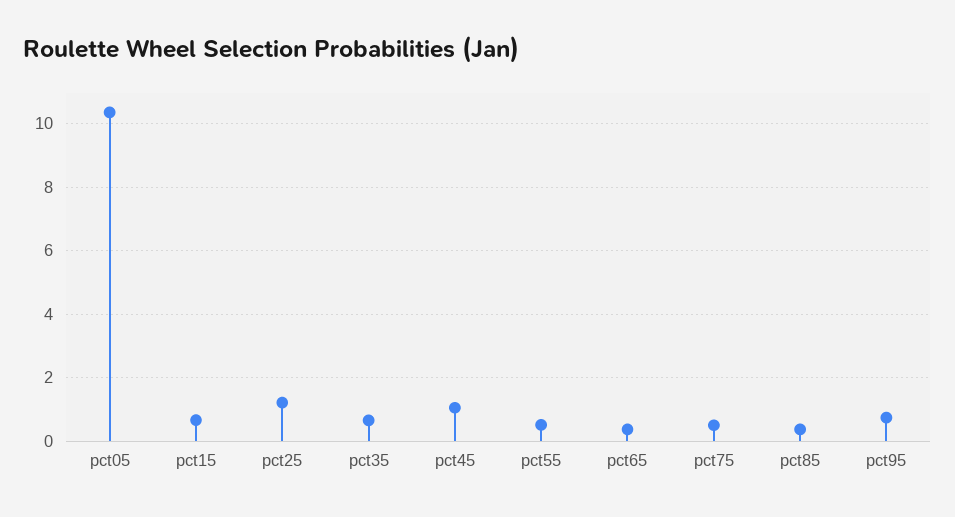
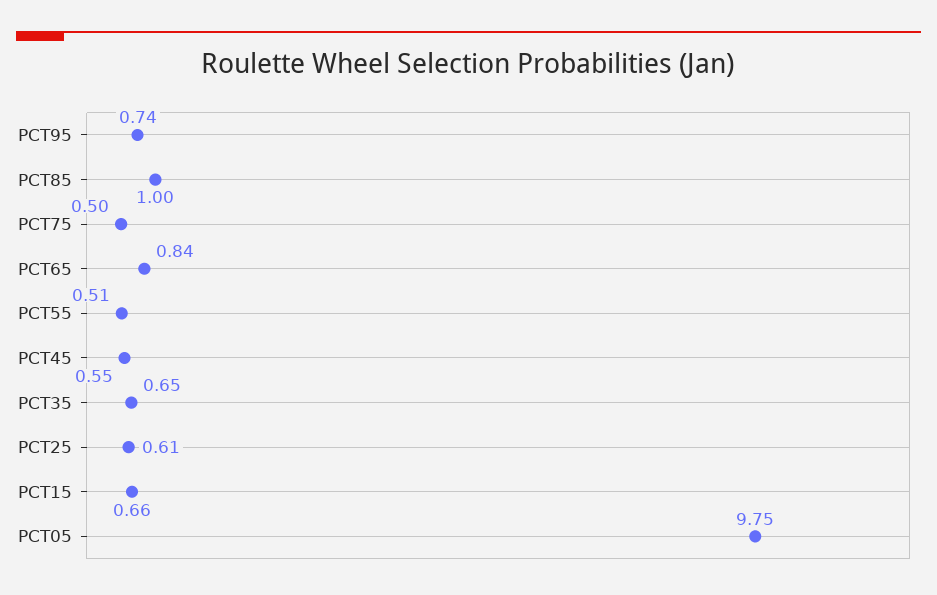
pct05: 10.4 -> 9.75
pct25: 1.2 -> 0.61
pct45: 1 -> 0.55
pct65: 0.4 -> 0.84
pct85: 0.4 -> 1

